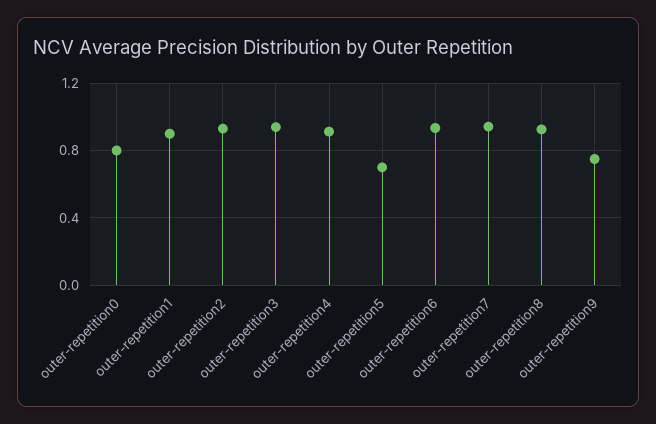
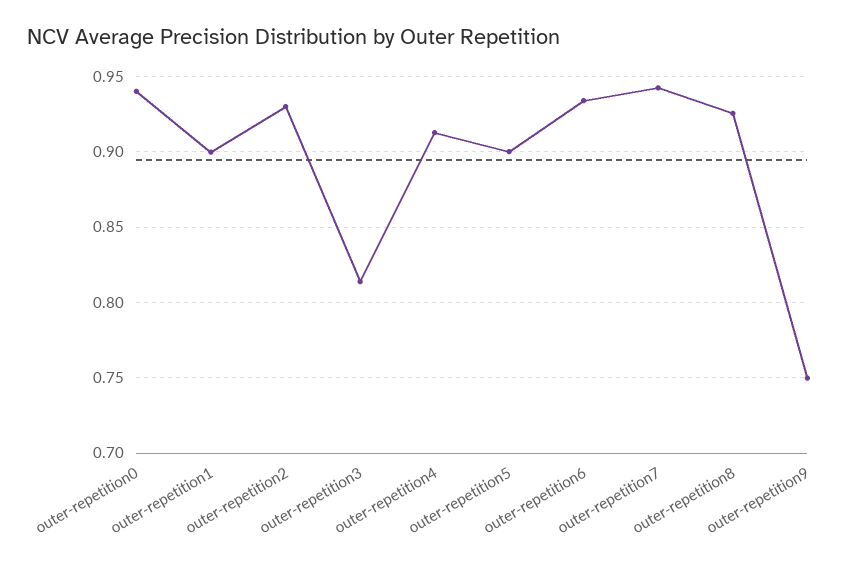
outer-repetition0: 0.8 -> 0.94
outer-repetition3: 0.95 -> 0.815
outer-repetition5: 0.7 -> 0.9

